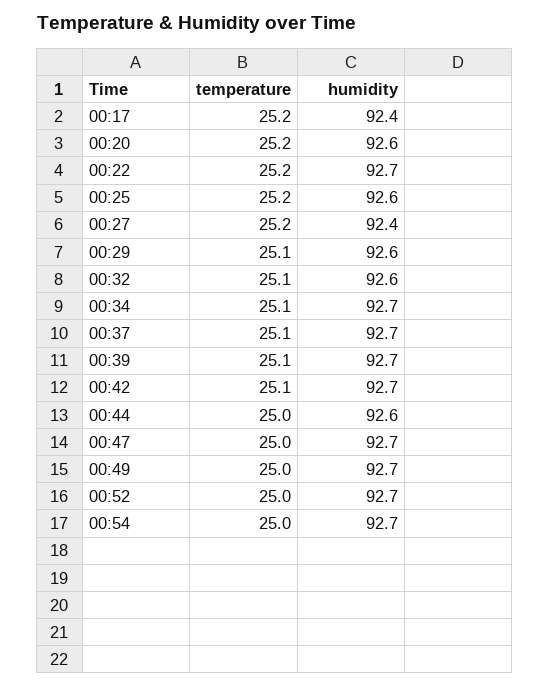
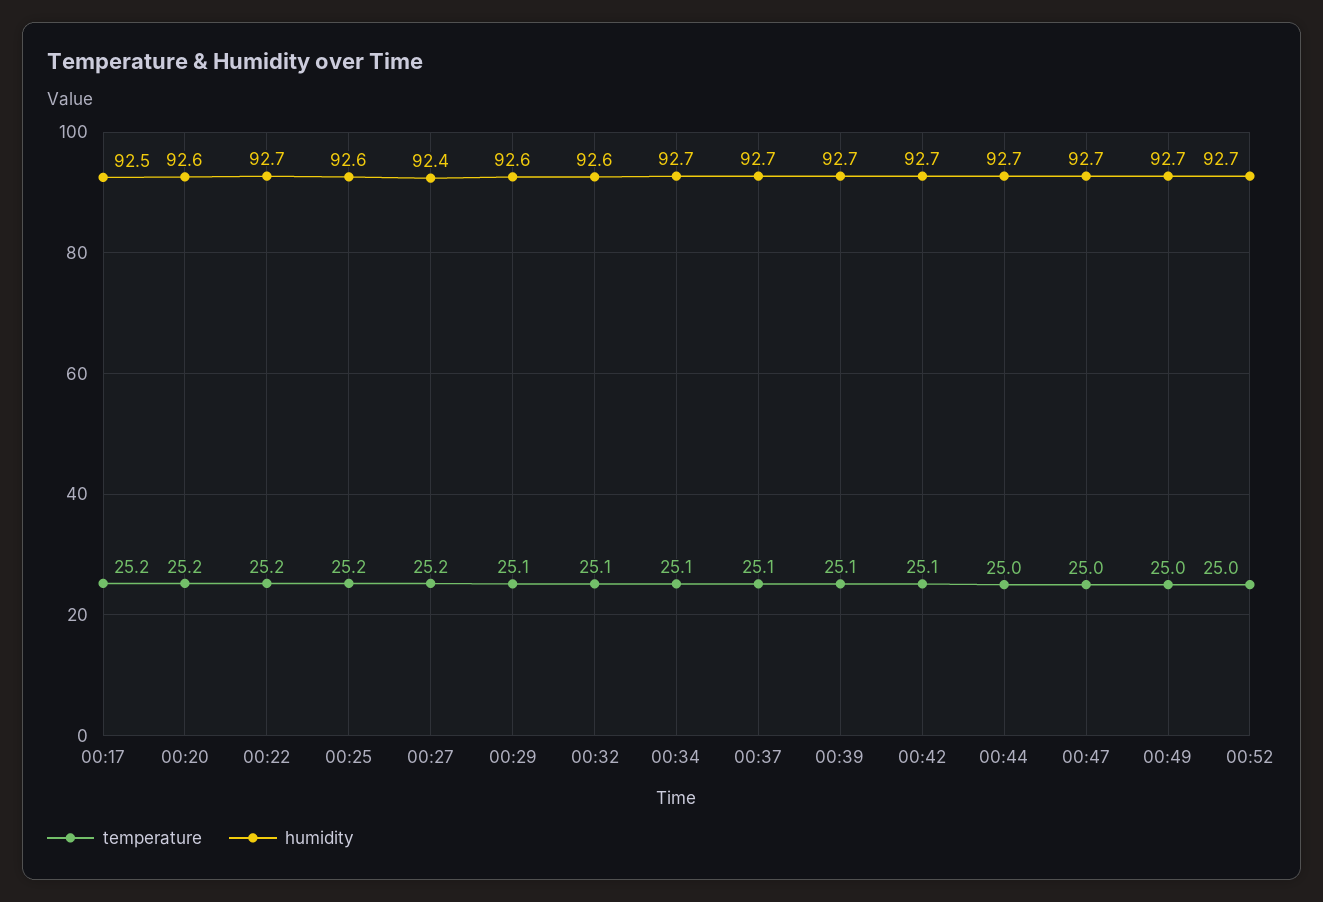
humidity, 00:17: 92.4 -> 92.5
humidity, 00:44: 92.6 -> 92.7
temperature, 00:54: 25 -> none
humidity, 00:54: 92.7 -> none

